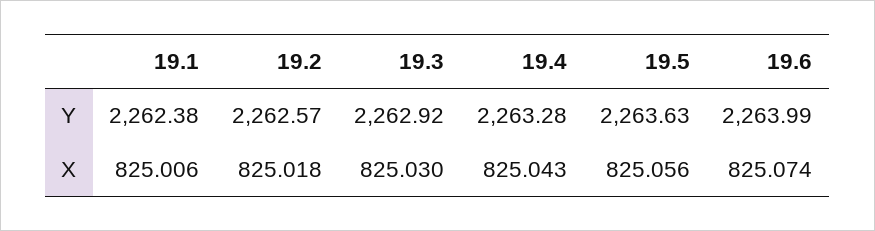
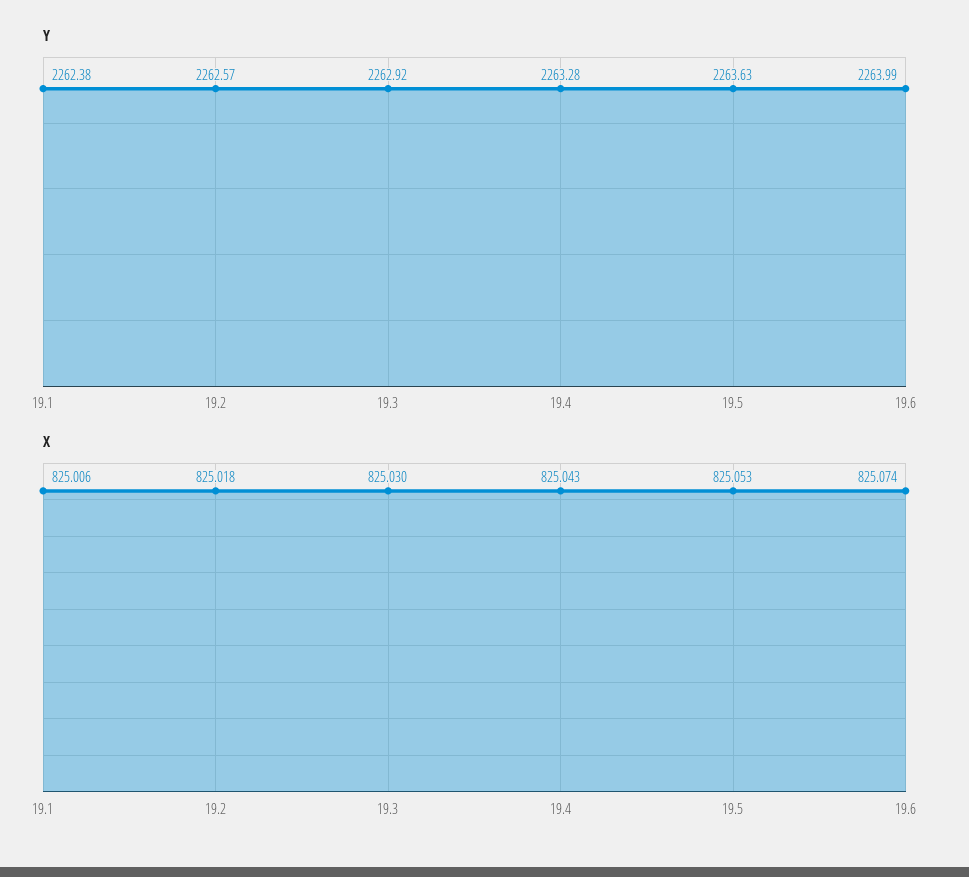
X, 19.5: 825.056 -> 825.053

